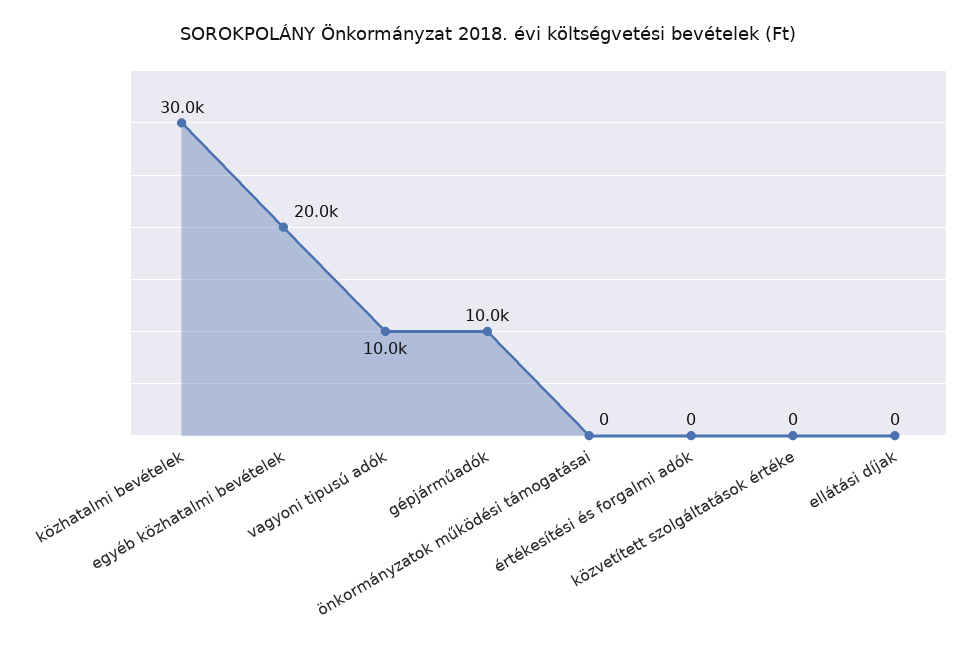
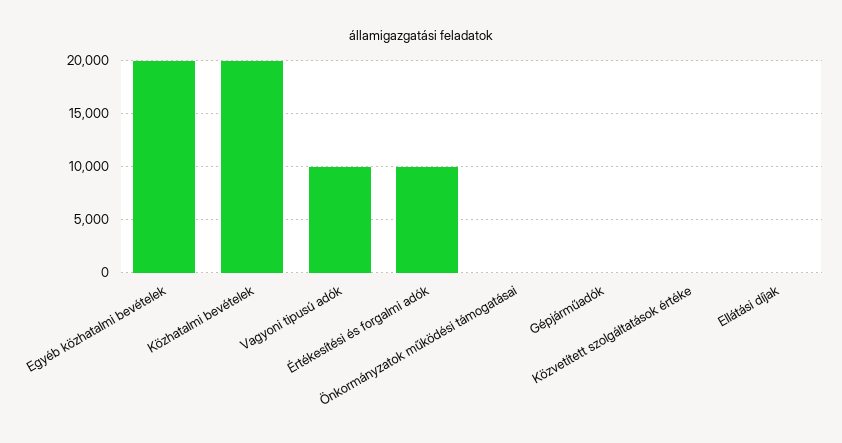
közhatalmi bevételek: 30000 -> 20000
gépjárműadók: 10000 -> 0
értékesítési és forgalmi adók: 0 -> 10000

